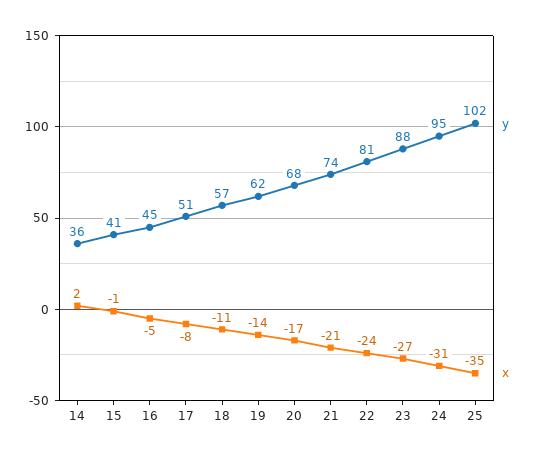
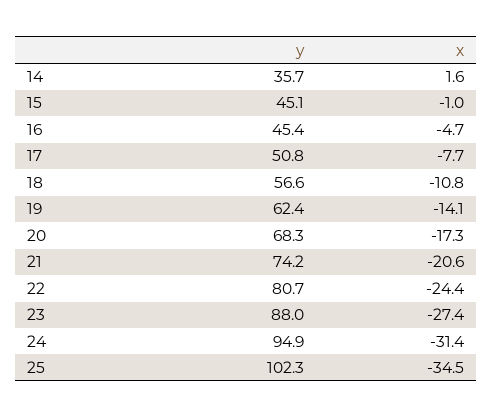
y, 15: 41 -> 45.1

